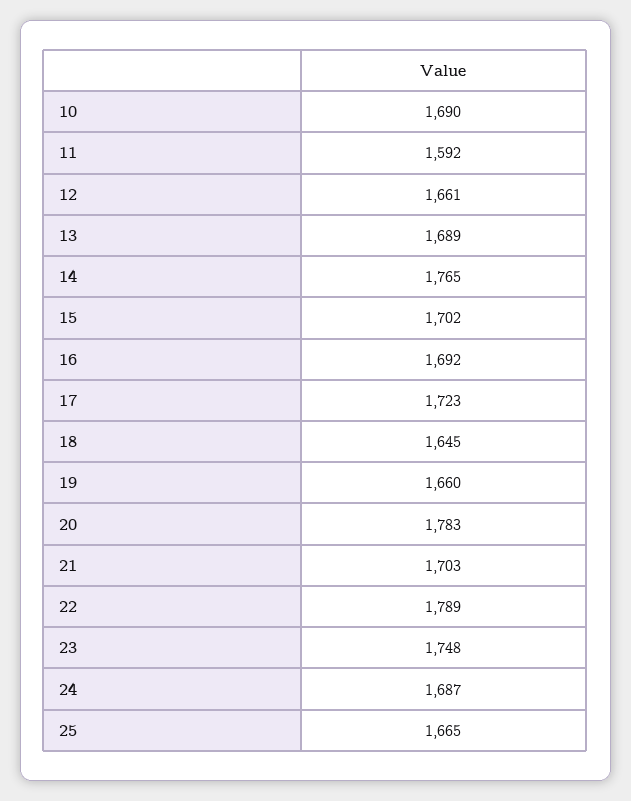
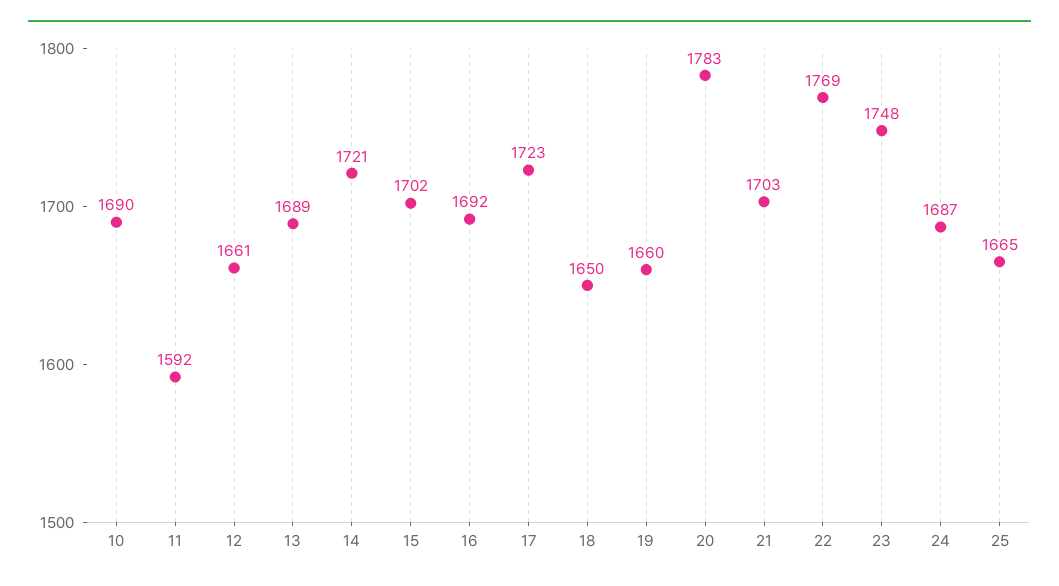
14: 1765 -> 1721
18: 1645 -> 1650
22: 1789 -> 1769

